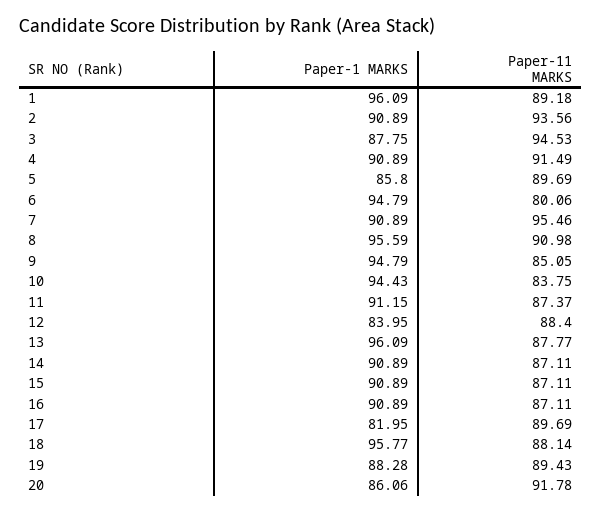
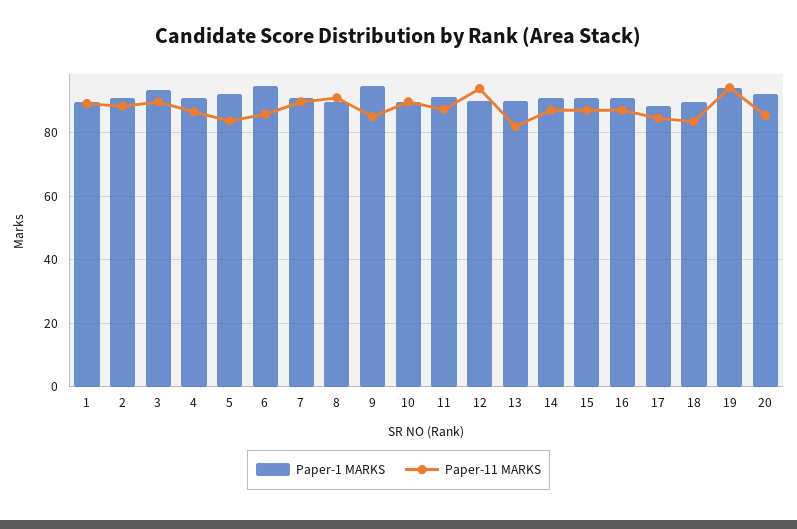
Paper-1 MARKS, 1: 96.09 -> 90
Paper-11 MARKS, 2: 93.56 -> 88
Paper-1 MARKS, 3: 87.75 -> 94
Paper-11 MARKS, 3: 94.53 -> 90
Paper-11 MARKS, 4: 91.49 -> 86
Paper-1 MARKS, 5: 85.8 -> 92
Paper-11 MARKS, 5: 89.69 -> 84
Paper-11 MARKS, 6: 80.06 -> 86
Paper-11 MARKS, 7: 95.46 -> 90
Paper-1 MARKS, 8: 95.59 -> 90
Paper-1 MARKS, 10: 94.43 -> 90
Paper-11 MARKS, 10: 83.75 -> 90
Paper-1 MARKS, 12: 83.95 -> 90
Paper-11 MARKS, 12: 88.4 -> 94
Paper-1 MARKS, 13: 96.09 -> 90
Paper-11 MARKS, 13: 87.77 -> 82
Paper-1 MARKS, 17: 81.95 -> 88
Paper-11 MARKS, 17: 89.69 -> 84
Paper-1 MARKS, 18: 95.77 -> 90
Paper-11 MARKS, 18: 88.14 -> 84
Paper-1 MARKS, 19: 88.28 -> 94
Paper-11 MARKS, 19: 89.43 -> 94
Paper-1 MARKS, 20: 86.06 -> 92
Paper-11 MARKS, 20: 91.78 -> 86

